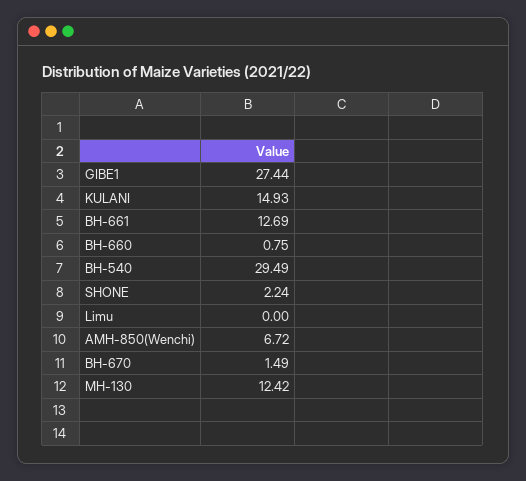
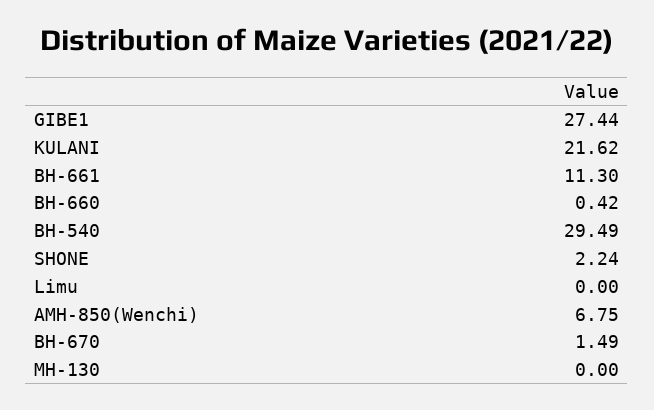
KULANI: 14.93 -> 21.62
BH-661: 12.69 -> 11.3
BH-660: 0.75 -> 0.42
AMH-850(Wenchi): 6.72 -> 6.75
MH-130: 12.42 -> 0

